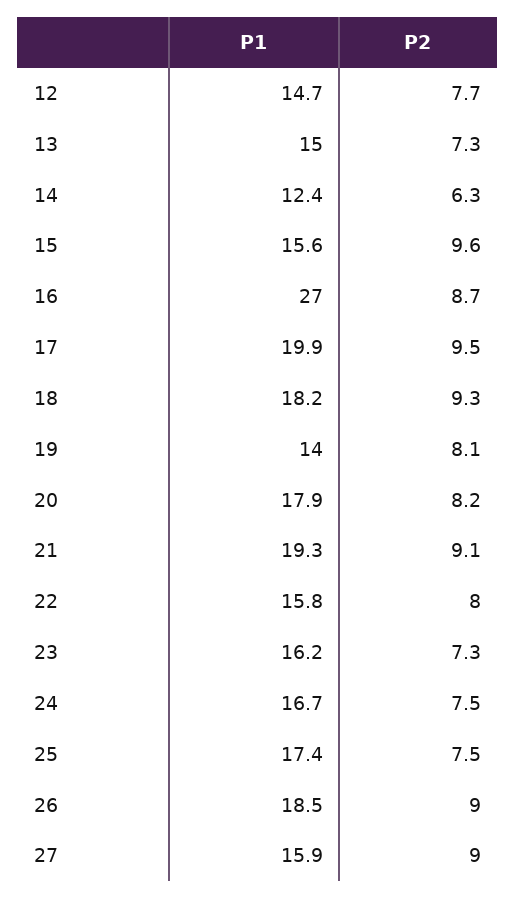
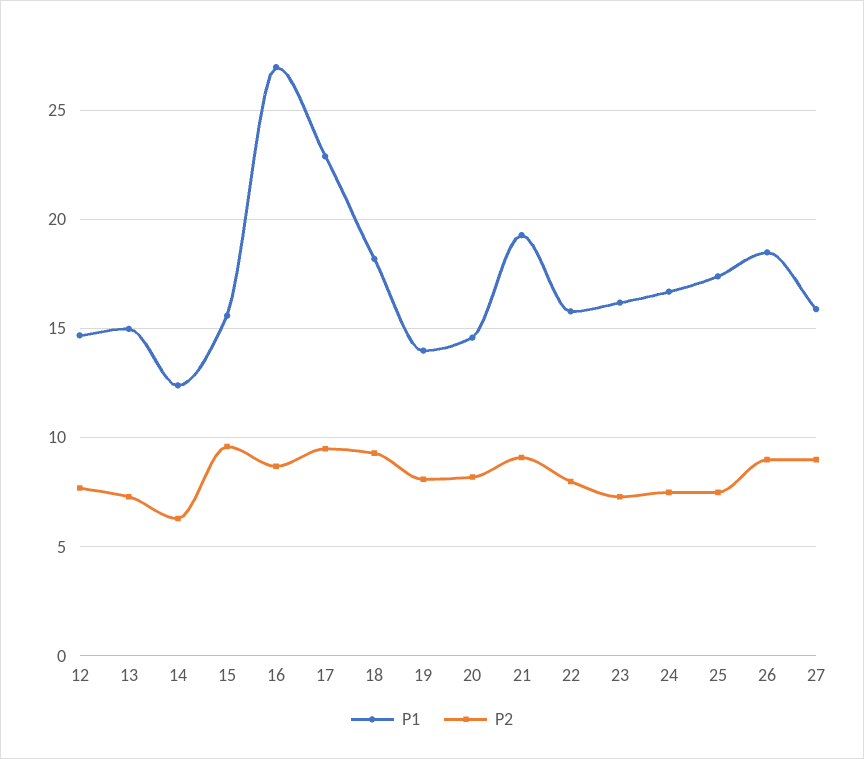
P1, 17: 19.9 -> 23
P1, 20: 17.9 -> 14.5

